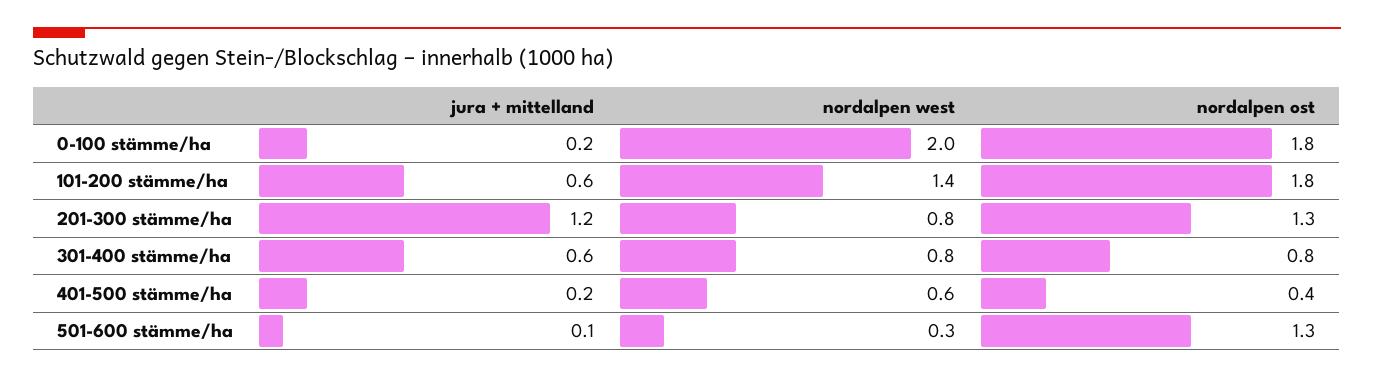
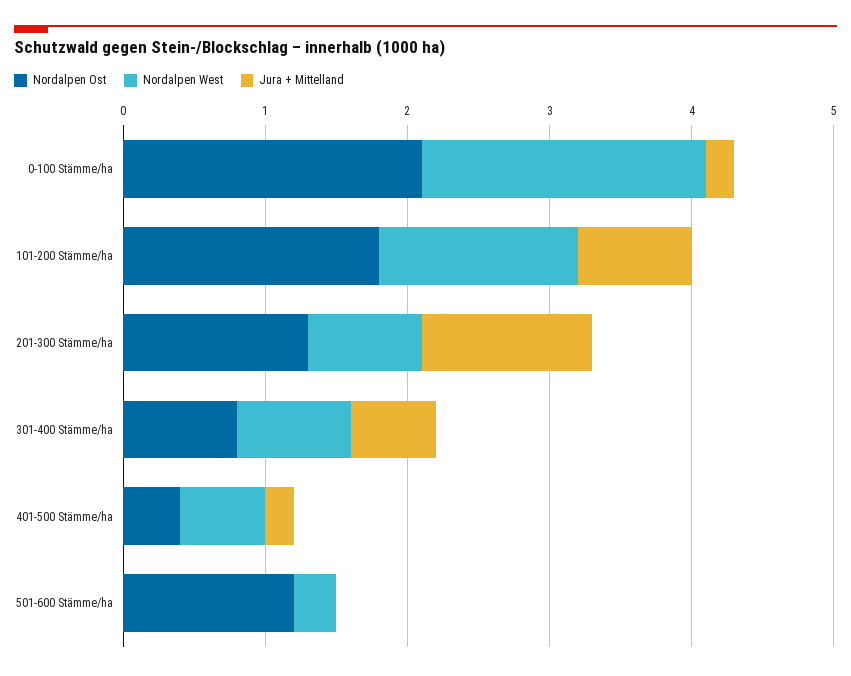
nordalpen ost, 0-100 stämme/ha: 1.8 -> 2.1
jura + mittelland, 101-200 stämme/ha: 0.6 -> 0.8
jura + mittelland, 501-600 stämme/ha: 0.1 -> 0
nordalpen ost, 501-600 stämme/ha: 1.3 -> 1.2

